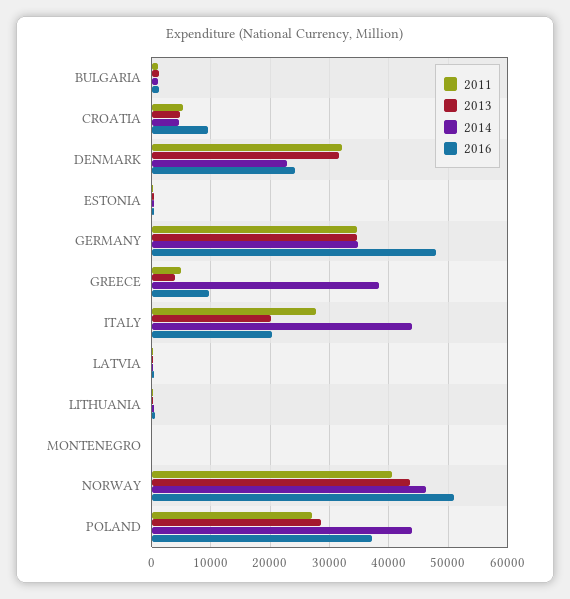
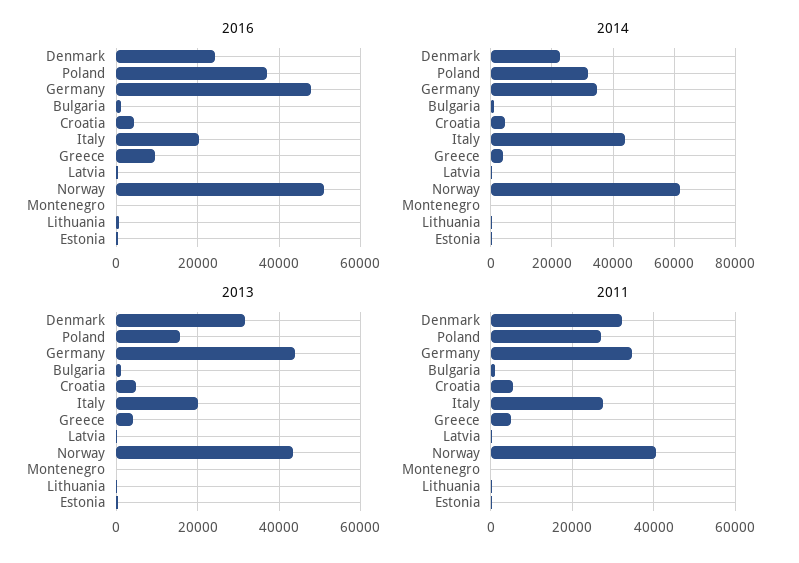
2016, CROATIA: 10000 -> 4000
2013, GERMANY: 34000 -> 44000
2014, GREECE: 38000 -> 4000
2014, NORWAY: 46000 -> 62000
2013, POLAND: 28000 -> 16000
2014, POLAND: 44000 -> 32000

